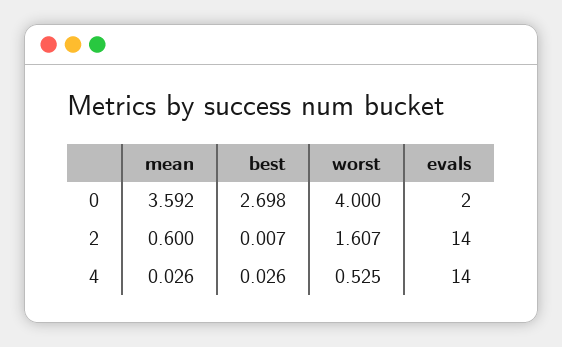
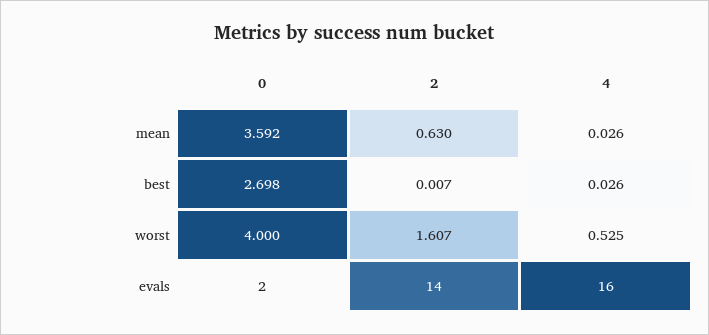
mean, 2: 0.6 -> 0.63
evals, 4: 14 -> 16

